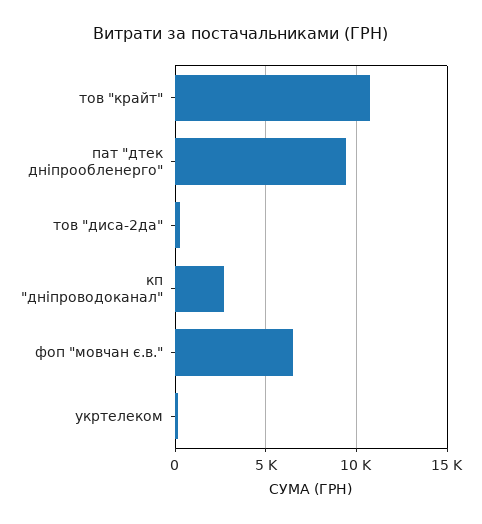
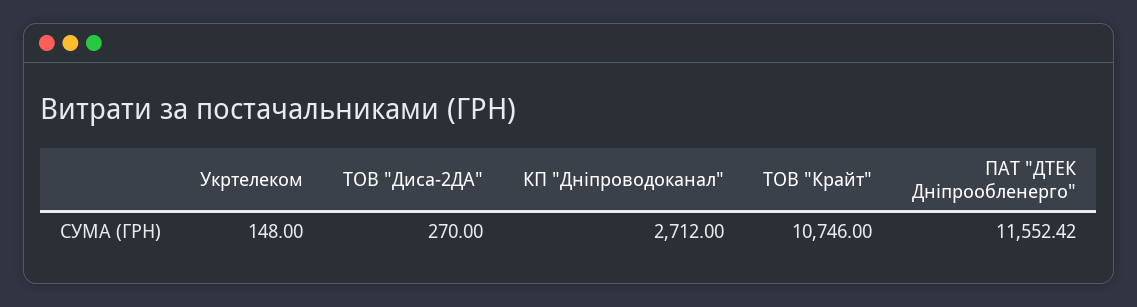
пат "дтек дніпрообленерго": 9500 -> 11552.42
фоп "мовчан є.в.": 6500 -> none

